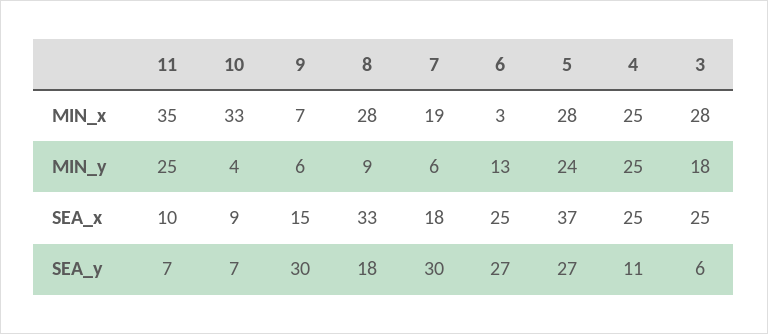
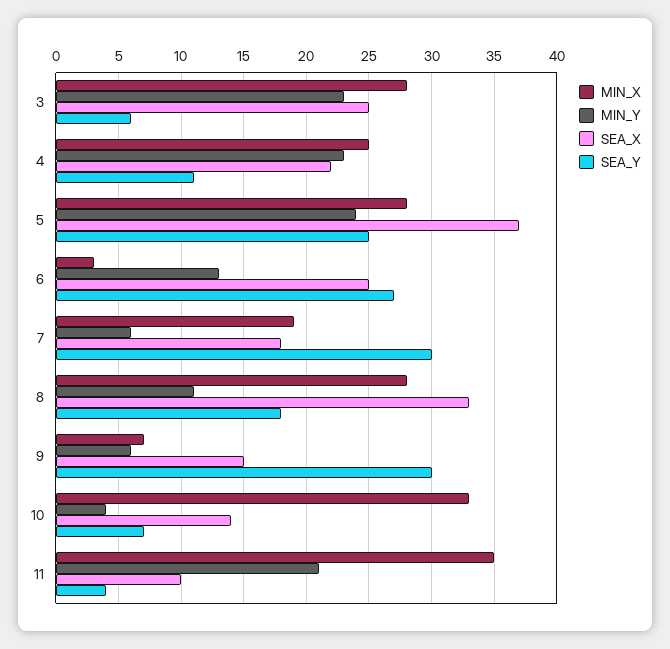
MIN_y, 11: 25 -> 21
MIN_y, 8: 9 -> 11
MIN_y, 4: 25 -> 23
MIN_y, 3: 18 -> 23
SEA_x, 10: 9 -> 14
SEA_x, 4: 25 -> 22
SEA_y, 11: 7 -> 4
SEA_y, 5: 27 -> 25

